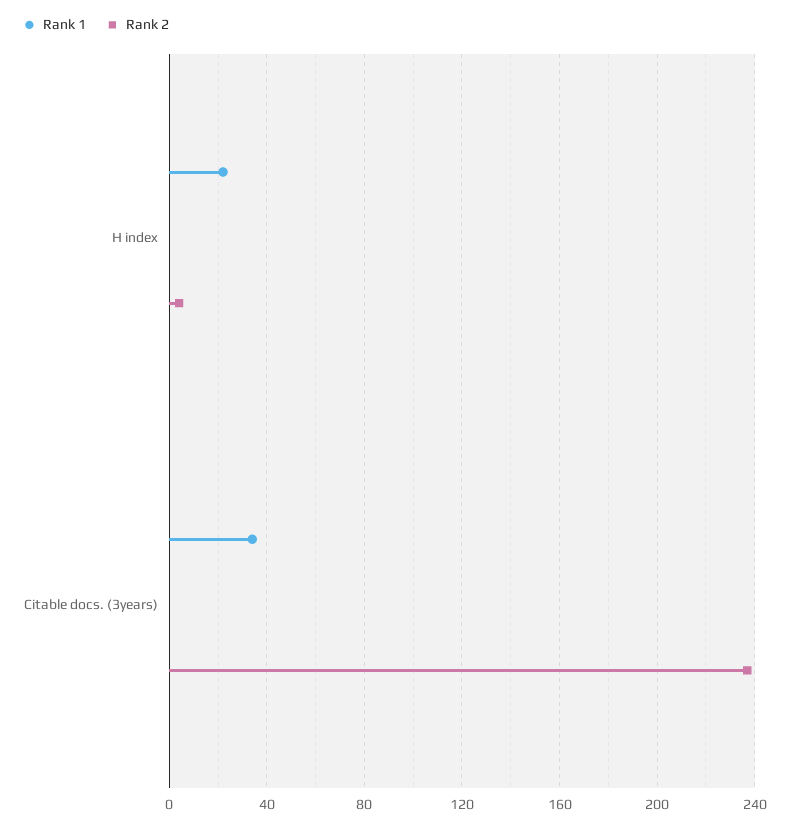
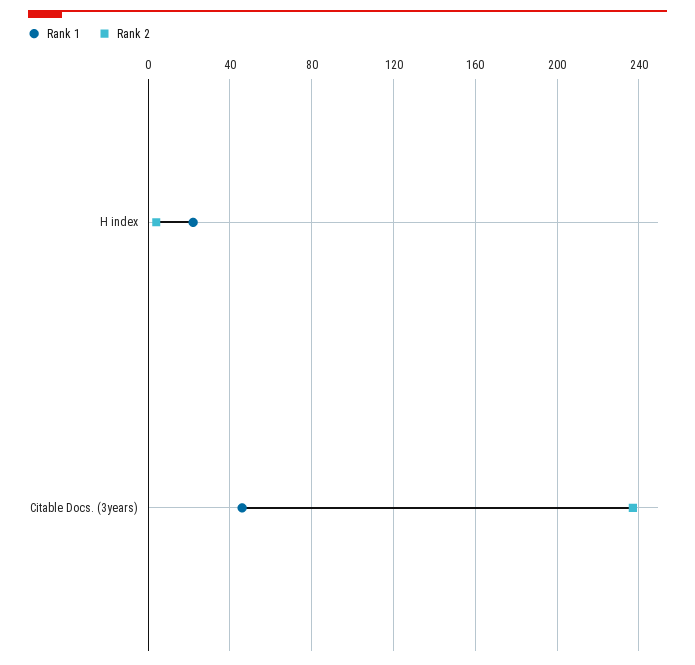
Rank 1, Citable docs. (3years): 35 -> 45

